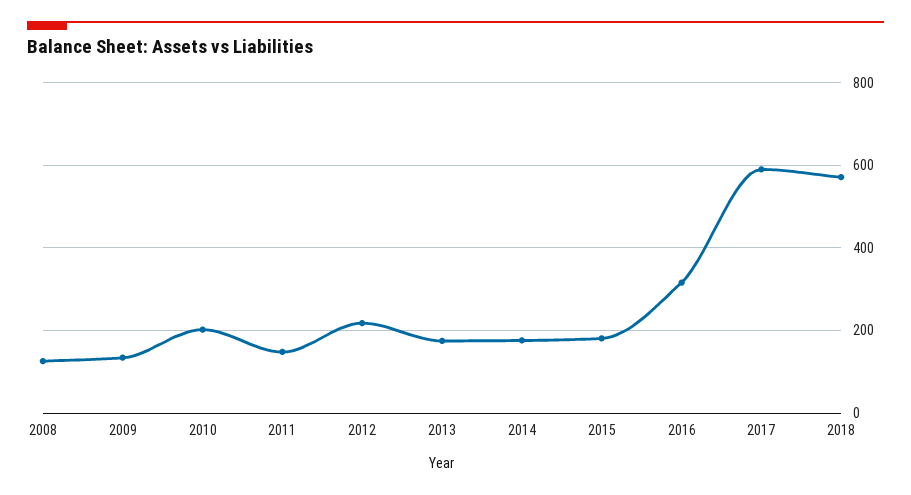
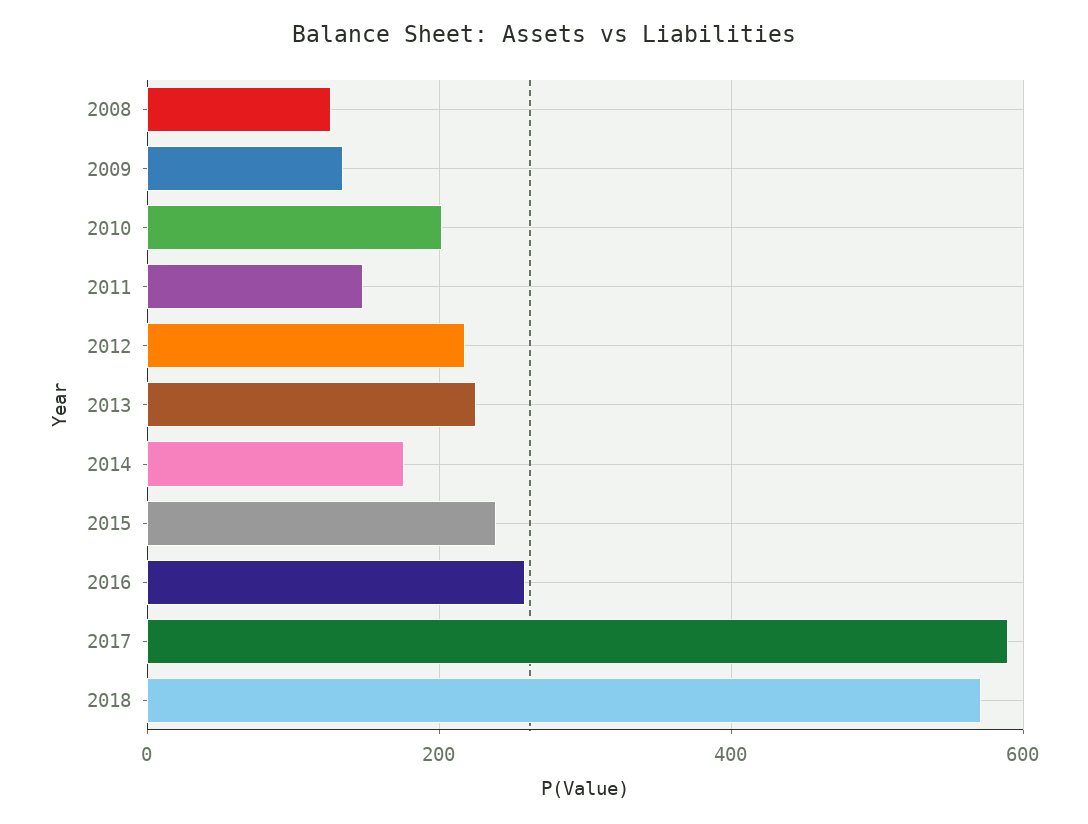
2013: 180 -> 220
2015: 180 -> 240
2016: 320 -> 260

